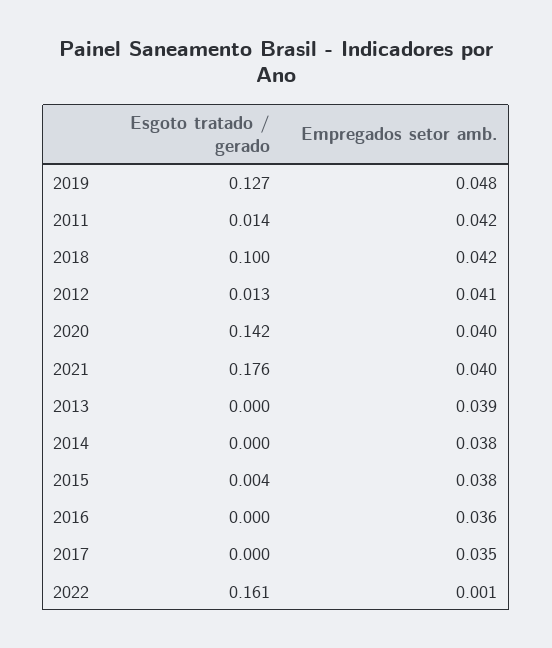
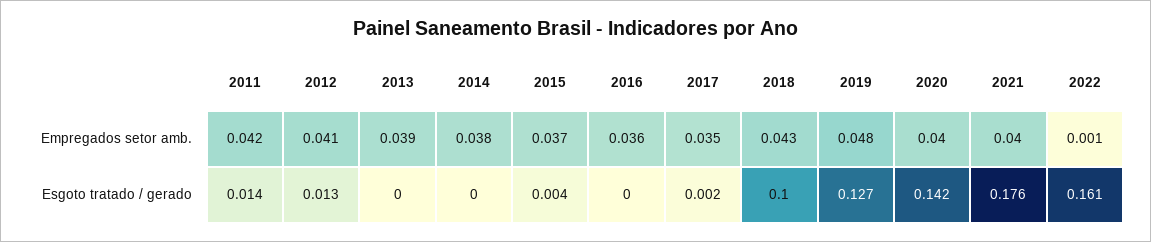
Empregados setor amb., 2018: 0.042 -> 0.043
Empregados setor amb., 2015: 0.038 -> 0.037
Esgoto tratado / gerado, 2017: 0 -> 0.002

